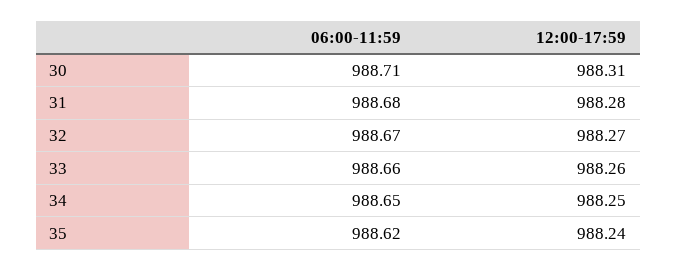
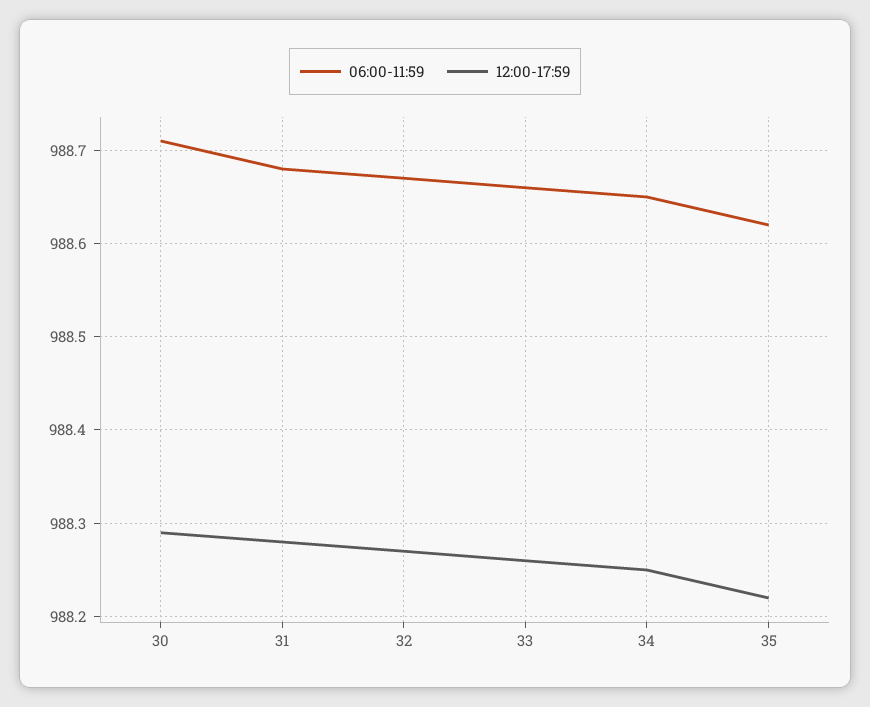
12:00-17:59, 30: 988.31 -> 988.29
12:00-17:59, 35: 988.24 -> 988.22

